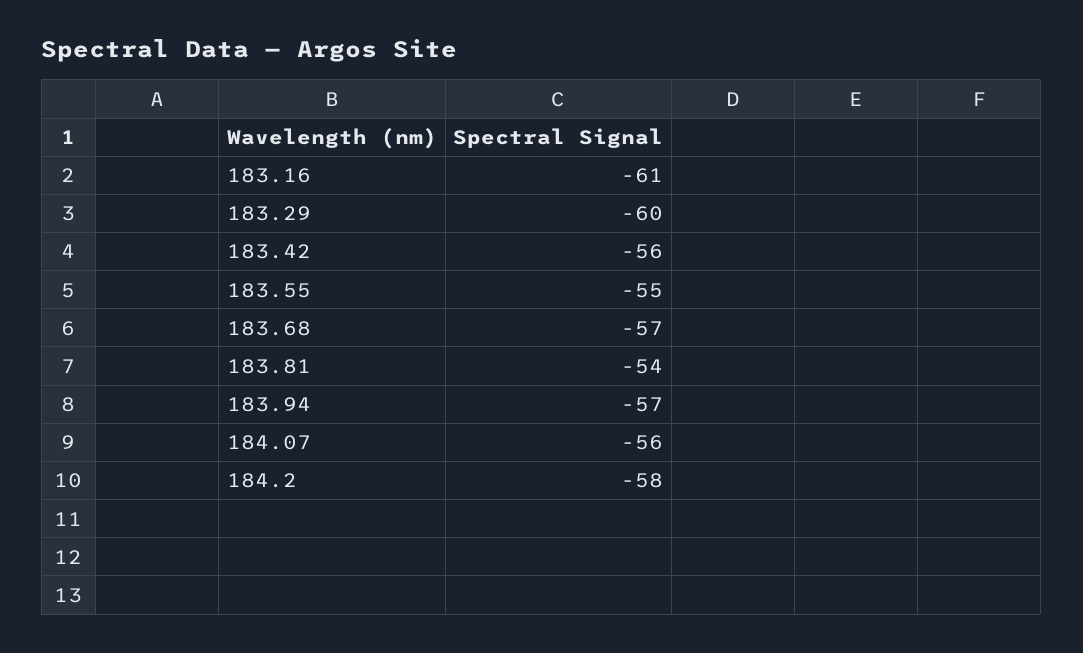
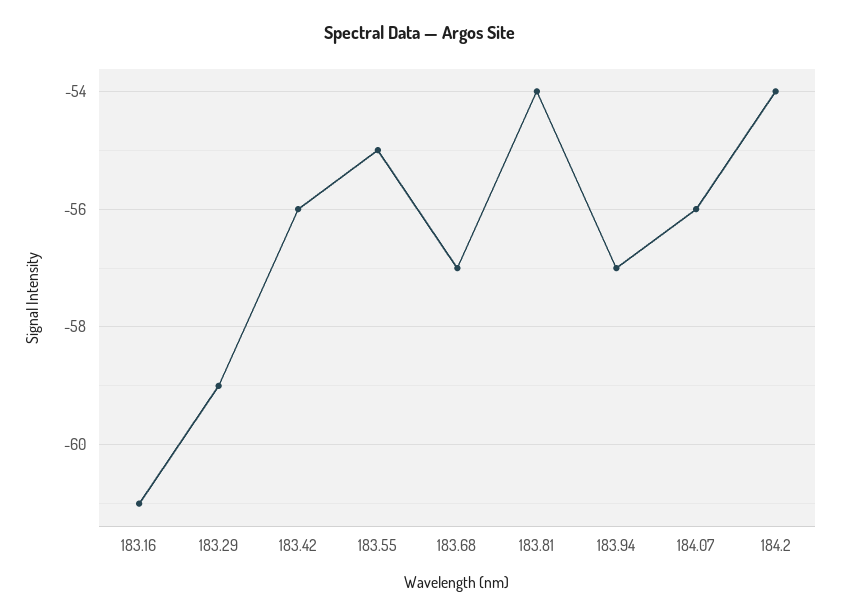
183.29: -60 -> -59
184.2: -58 -> -54

